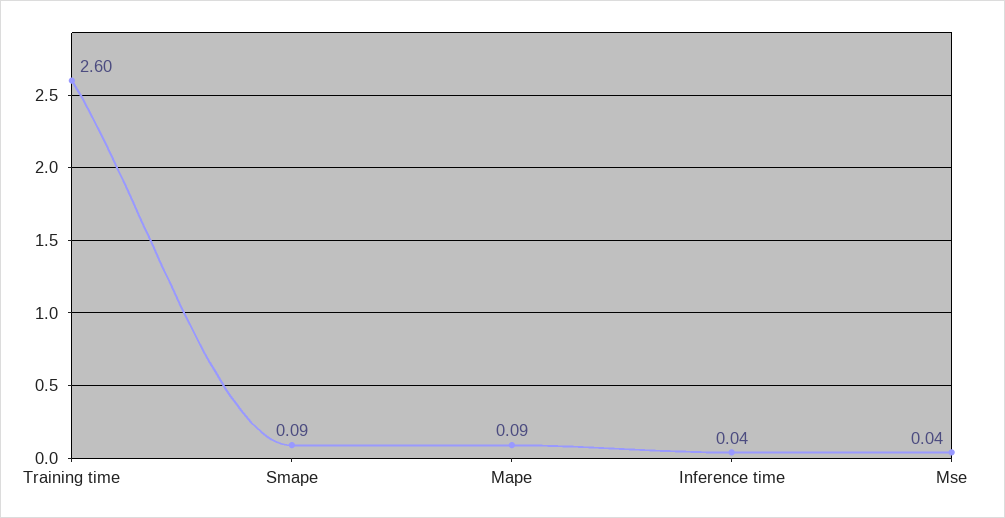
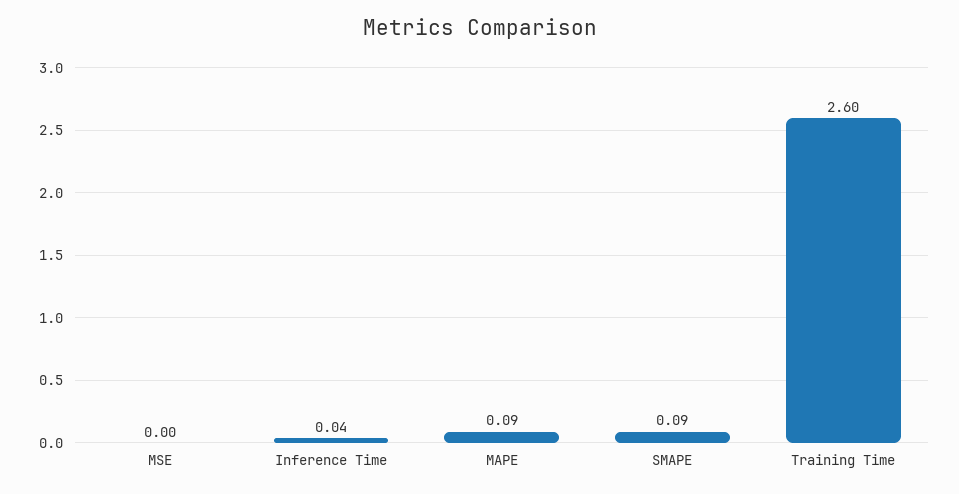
Mse: 0.04 -> 0

